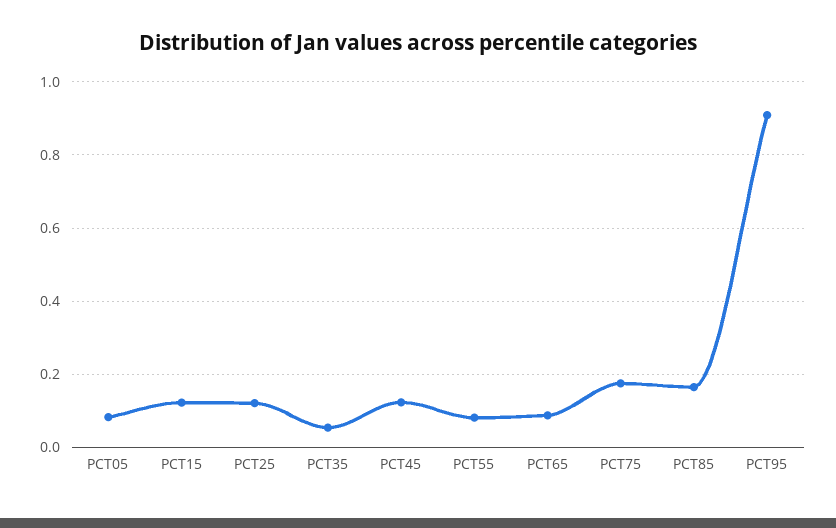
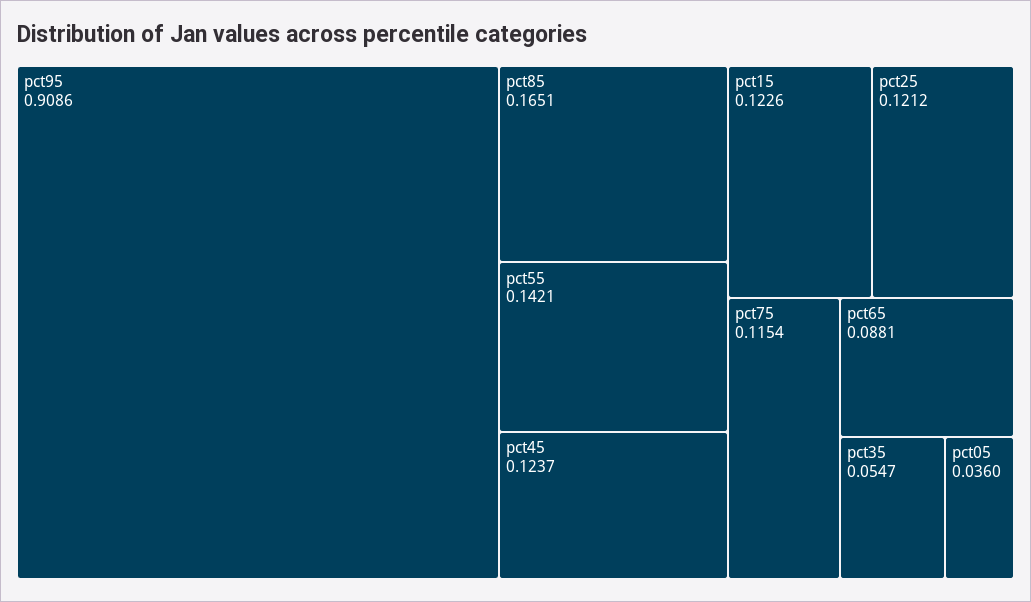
PCT05: 0.08 -> 0.036
PCT55: 0.08 -> 0.1421
PCT75: 0.18 -> 0.1154

